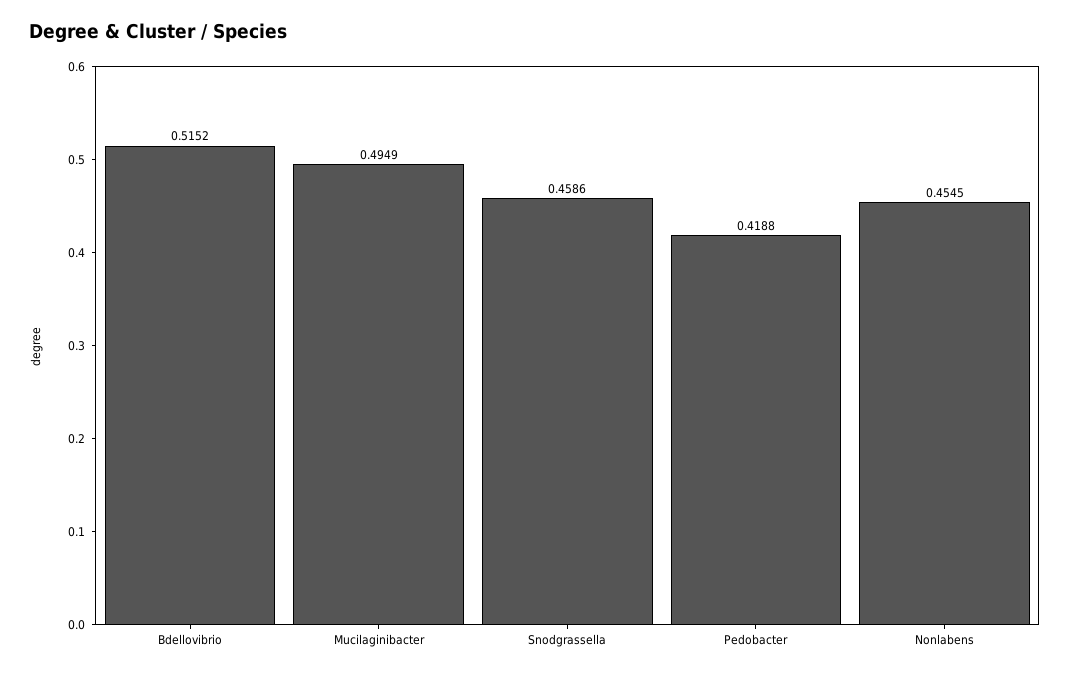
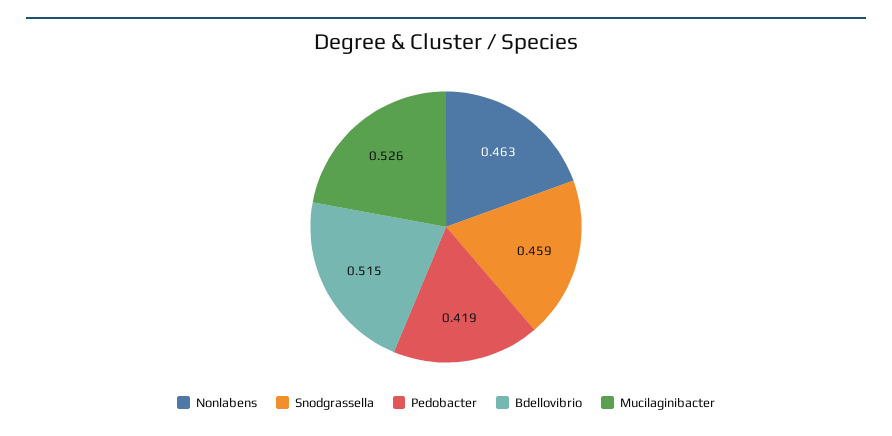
Mucilaginibacter: 0.4949 -> 0.526
Nonlabens: 0.4545 -> 0.463

